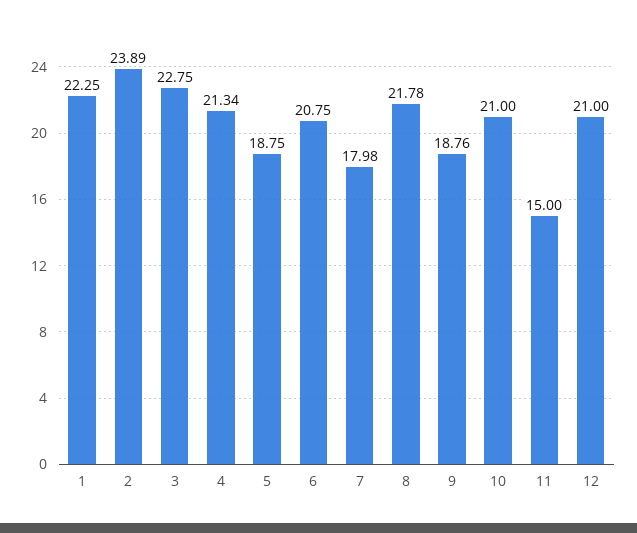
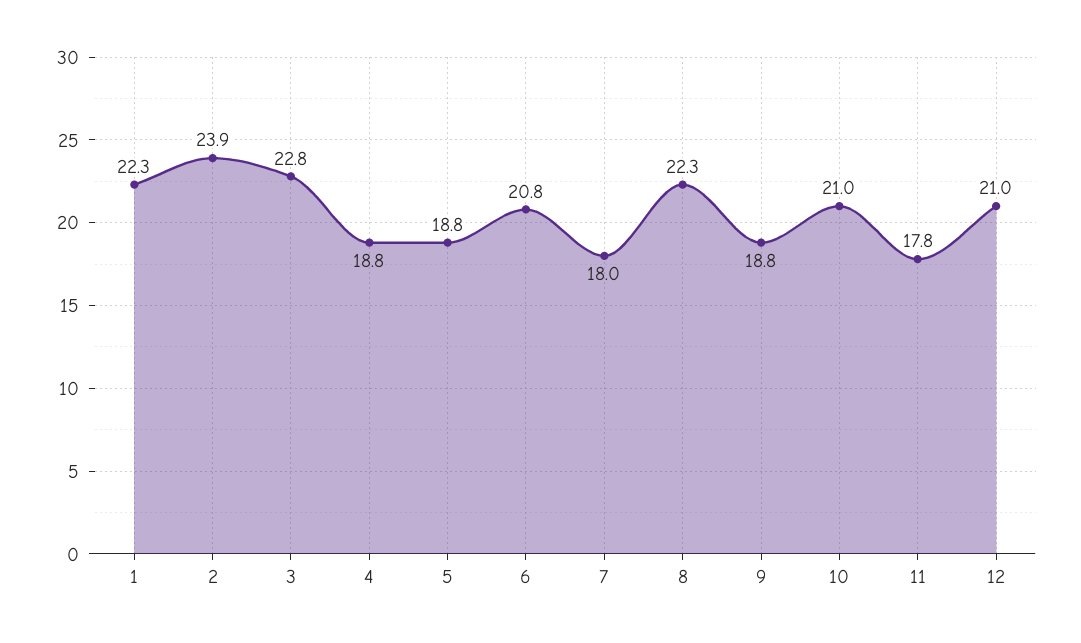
4: 21.34 -> 18.8
8: 21.78 -> 22.3
11: 15 -> 17.8

